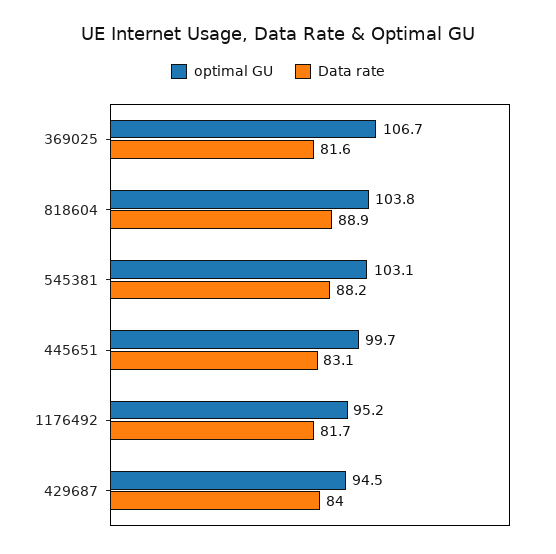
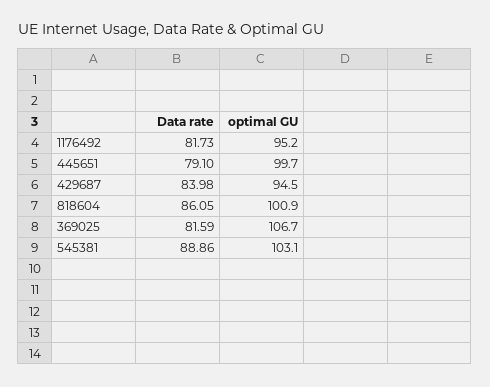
optimal GU, 818604: 103.8 -> 100.9
Data rate, 818604: 88.9 -> 86.05
Data rate, 545381: 88.2 -> 88.86
Data rate, 445651: 83.1 -> 79.1

